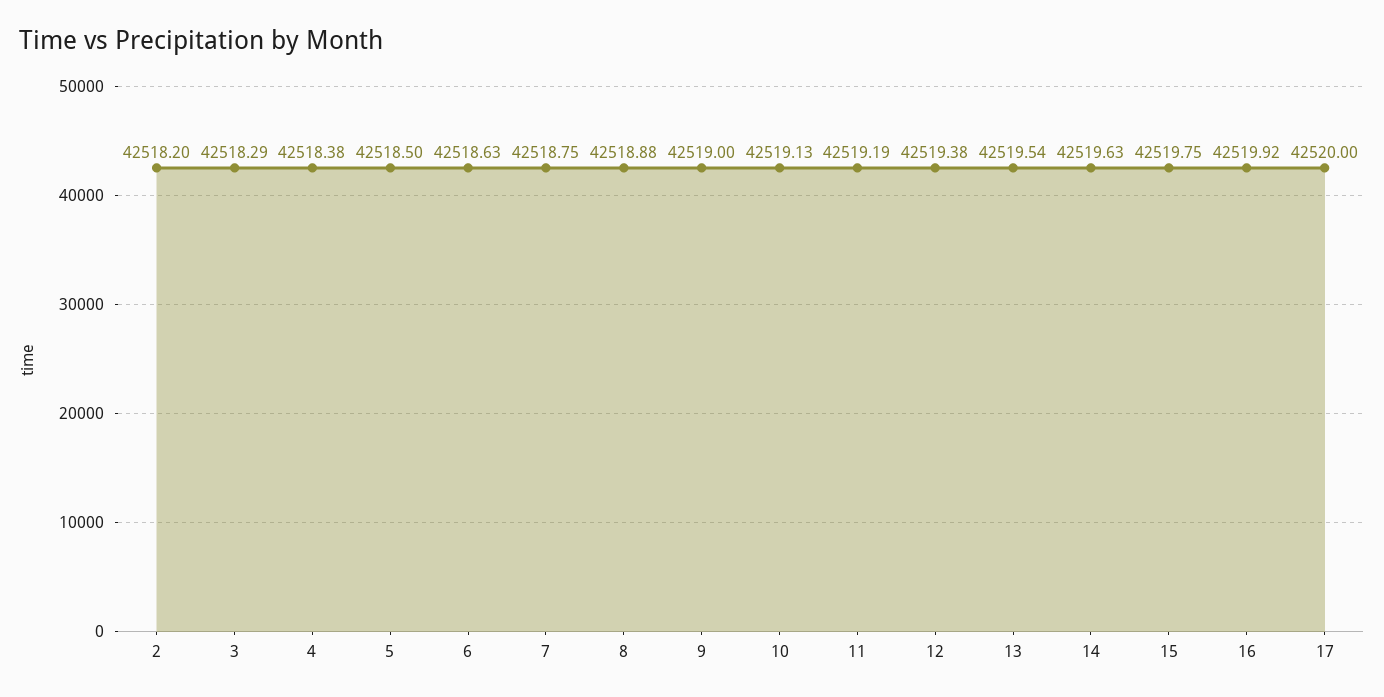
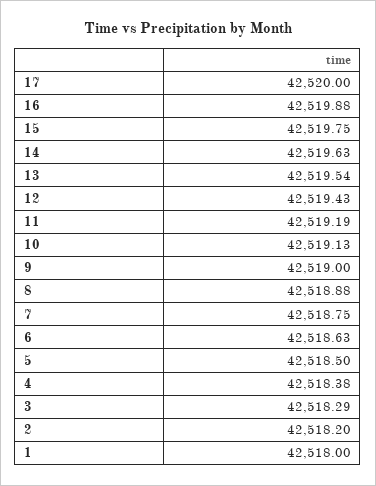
12: 42519.38 -> 42519.43
16: 42519.92 -> 42519.88
1: none -> 42518

